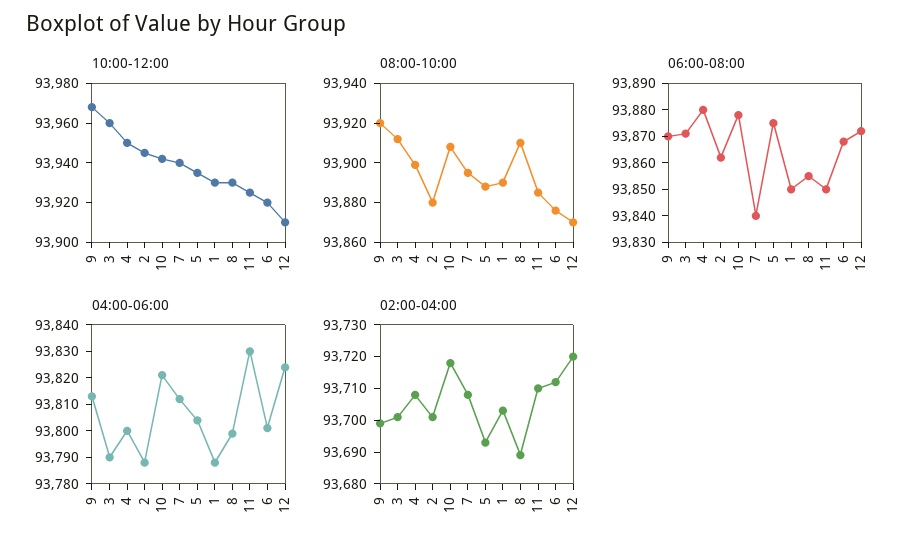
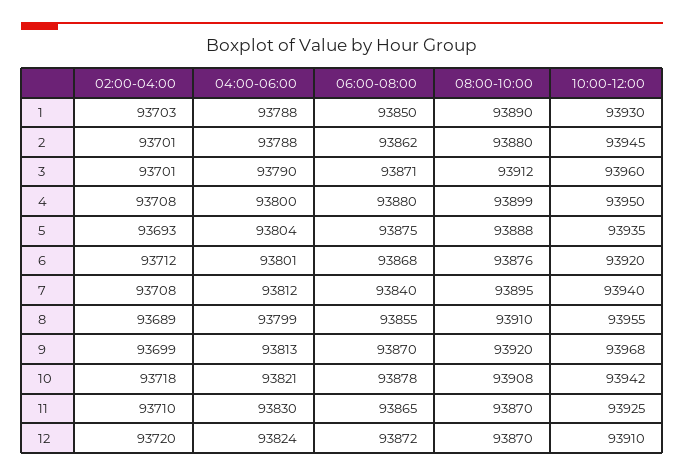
10:00-12:00, 8: 93930 -> 93955
08:00-10:00, 11: 93885 -> 93870
06:00-08:00, 11: 93850 -> 93865

